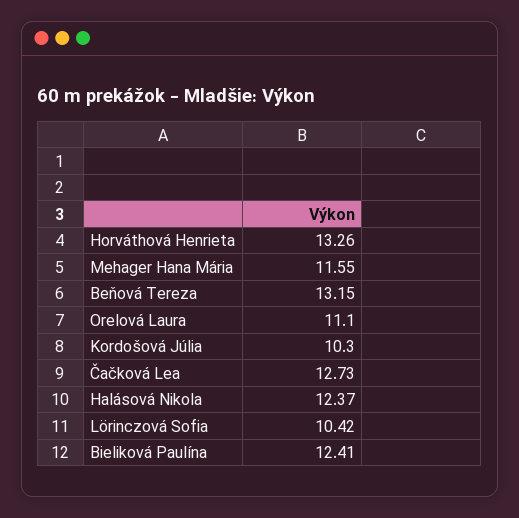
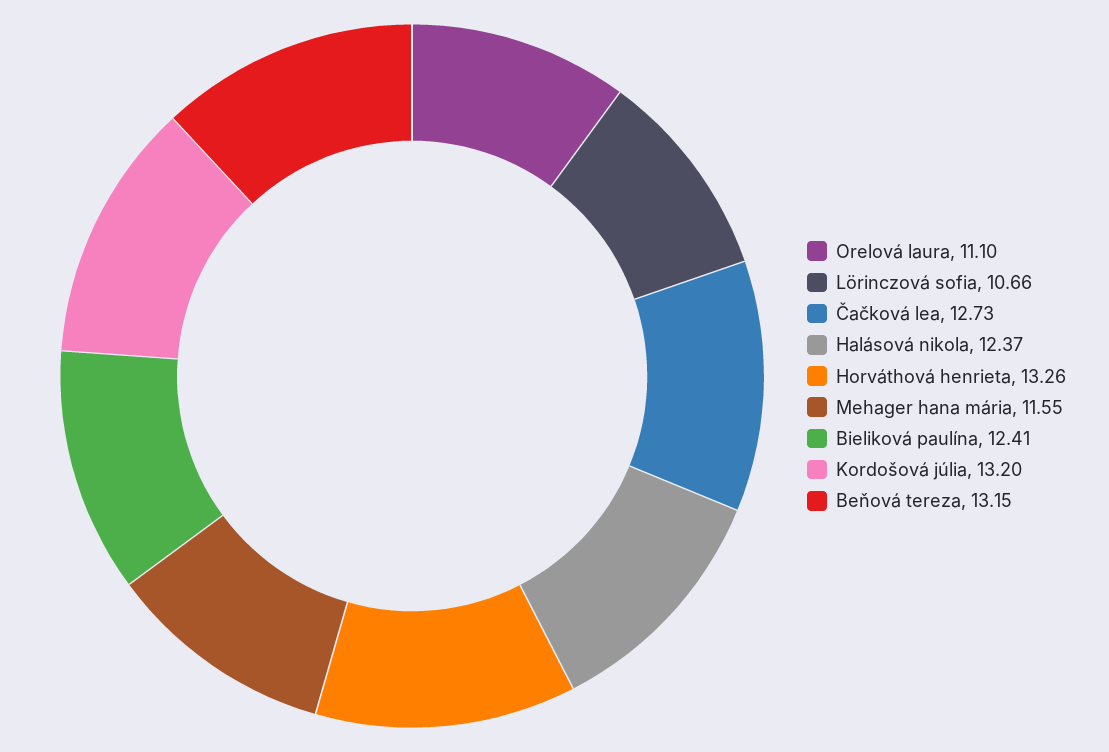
Kordošová Júlia: 10.3 -> 13.2
Lörinczová Sofia: 10.42 -> 10.66

